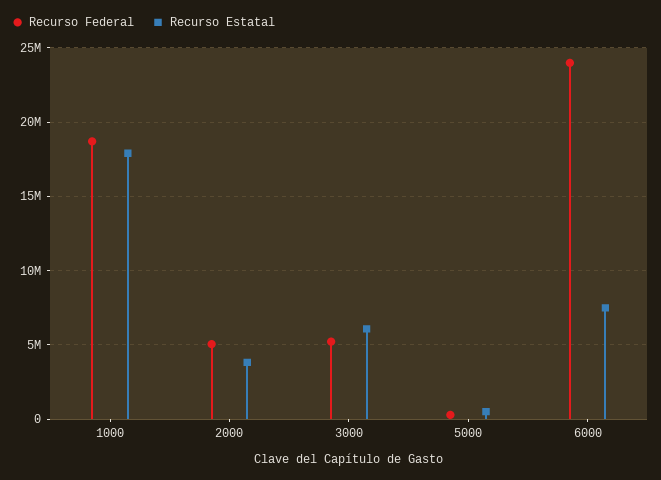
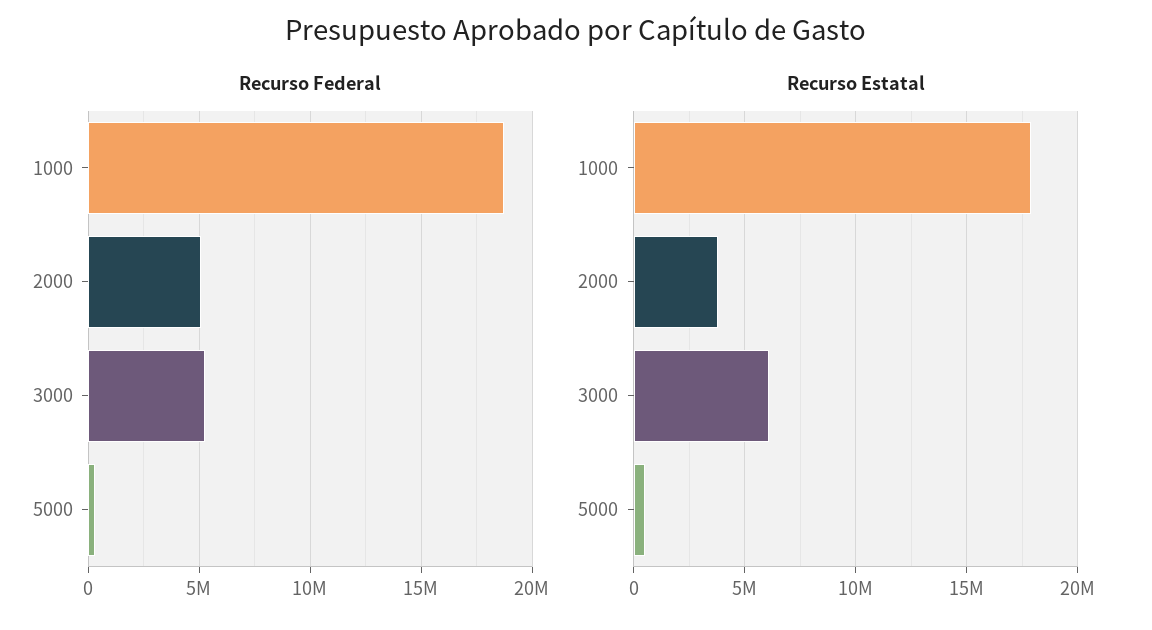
Recurso Federal, 6000: 24000000 -> none
Recurso Estatal, 6000: 7500000 -> none

